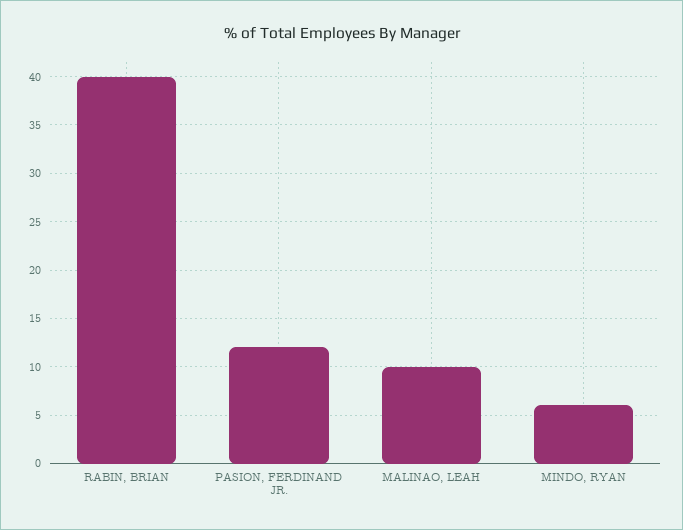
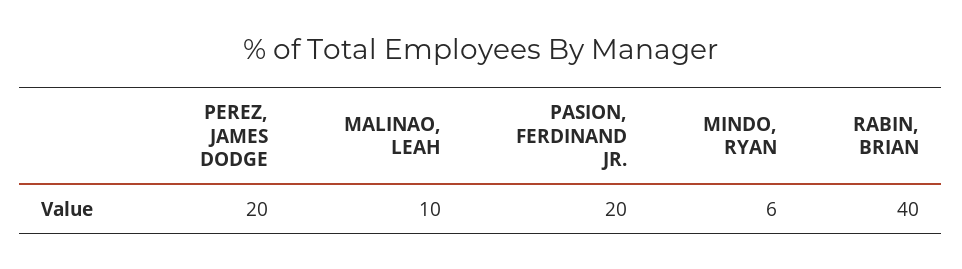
PASION, FERDINAND JR.: 12 -> 20
PEREZ, JAMES DODGE: none -> 20

